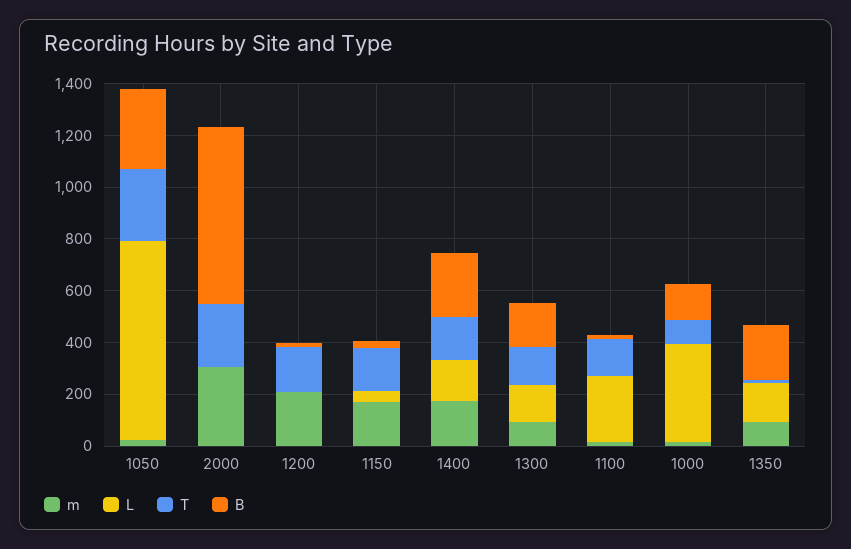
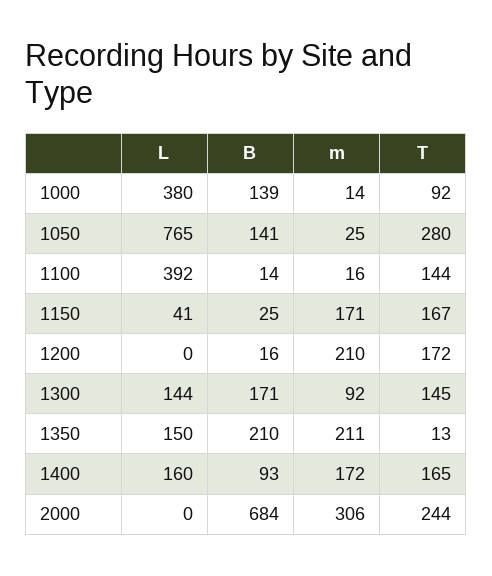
B, 1050: 300 -> 141
B, 1400: 250 -> 93
L, 1100: 250 -> 392
m, 1350: 100 -> 211

